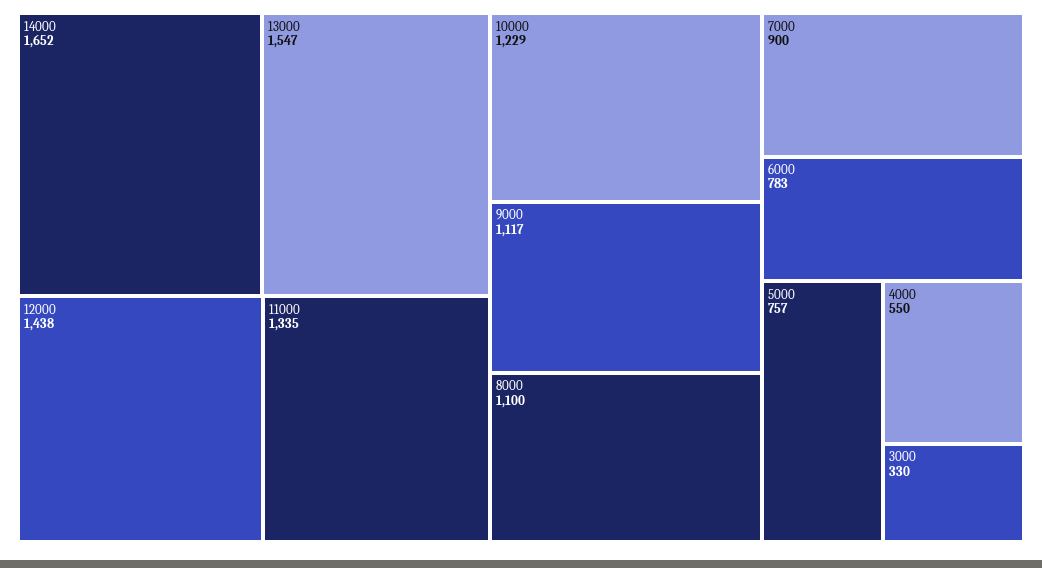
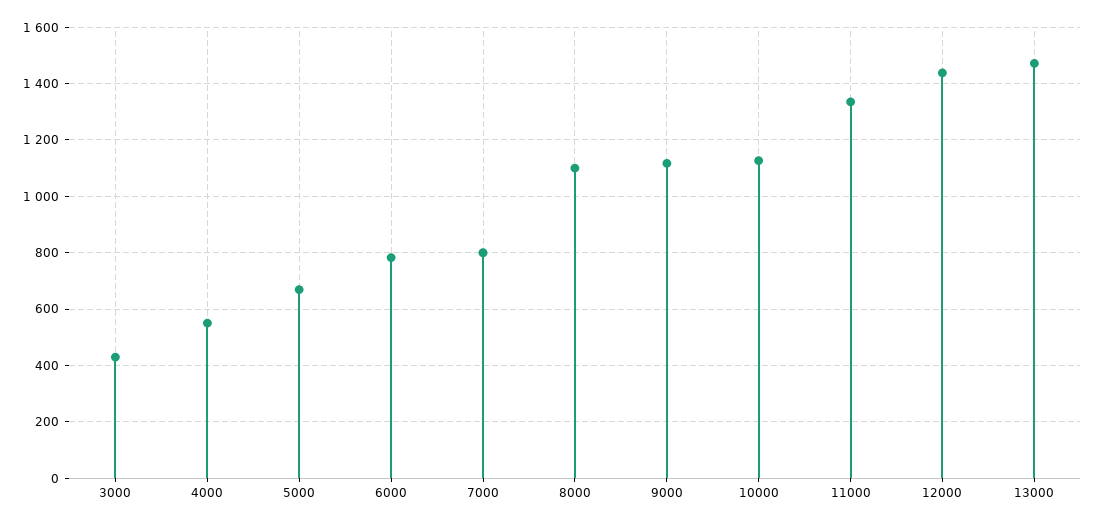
14000: 1652 -> none
13000: 1547 -> 1475
10000: 1229 -> 1125
7000: 900 -> 800
5000: 757 -> 675
3000: 330 -> 425

